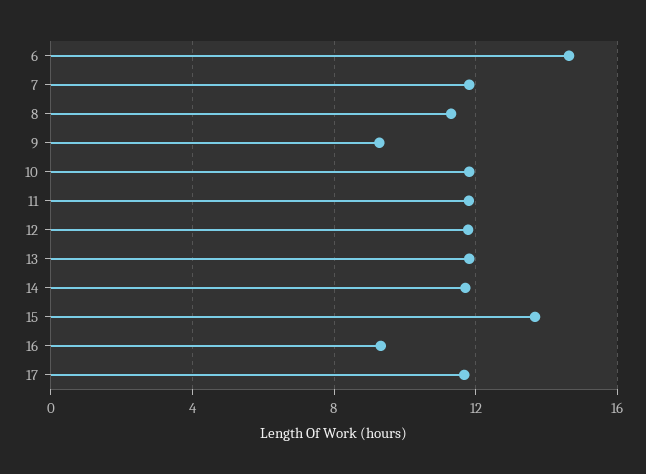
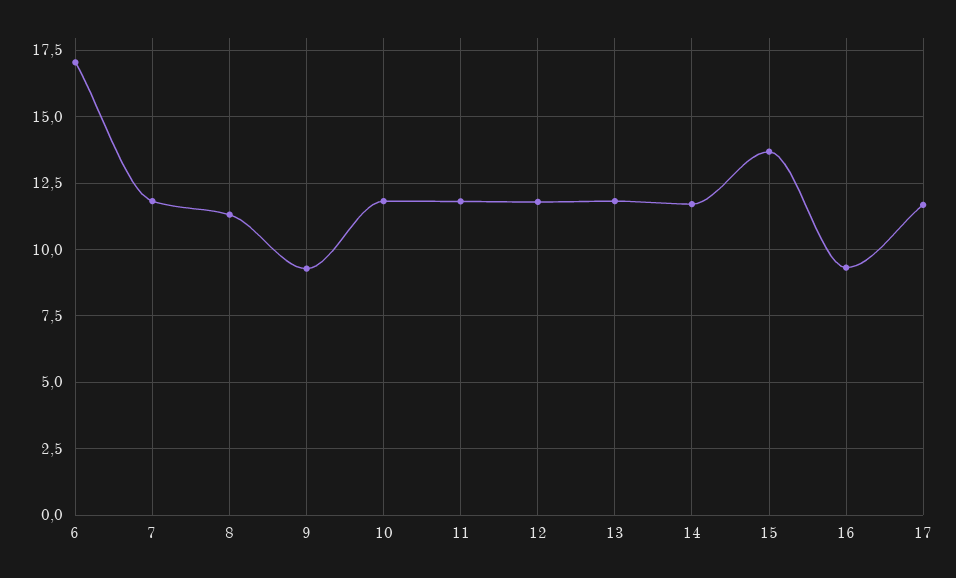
6: 14.5 -> 17

